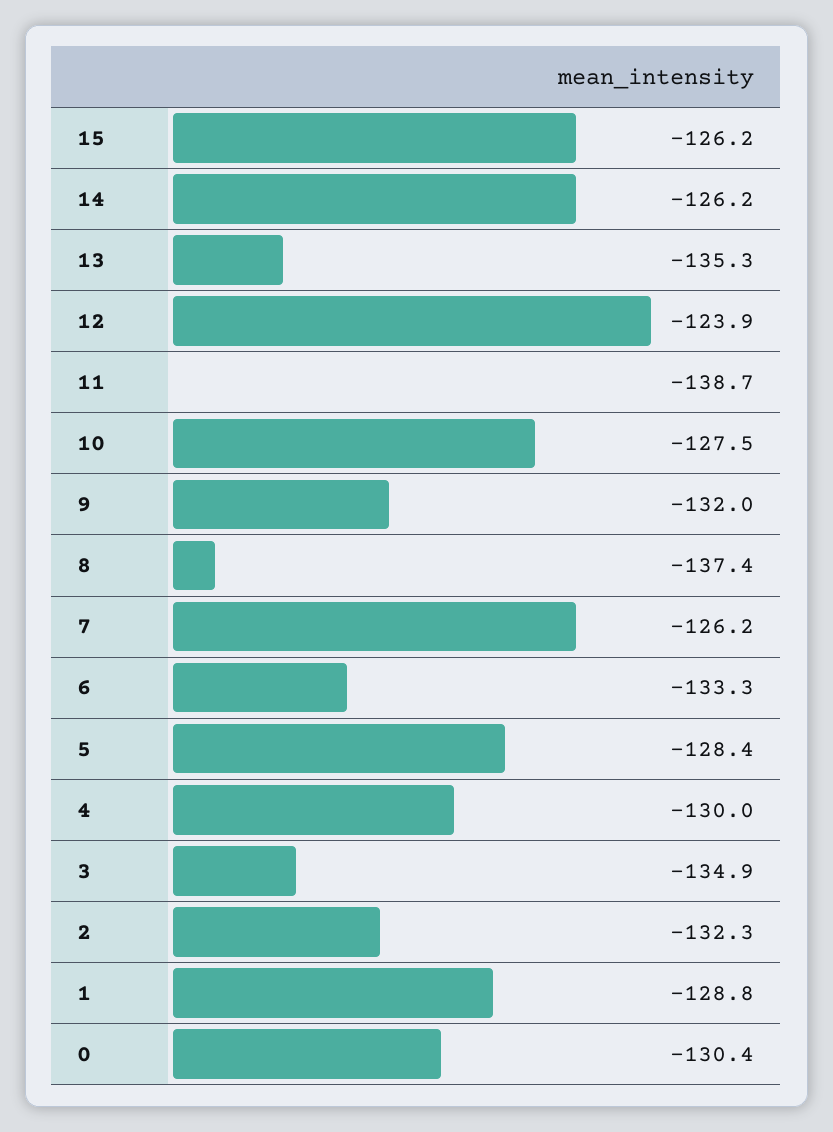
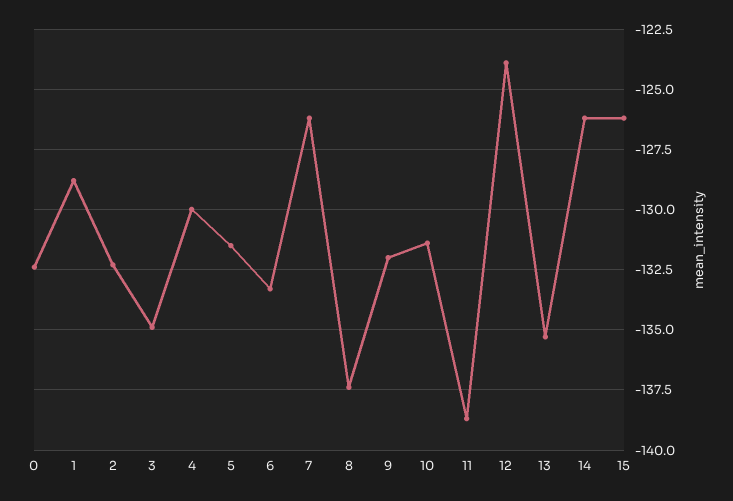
10: -127.5 -> -131.5
5: -128.4 -> -131.5
0: -130.4 -> -132.5

